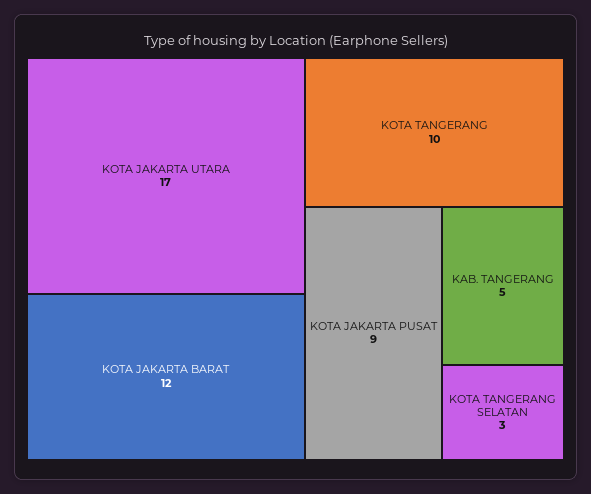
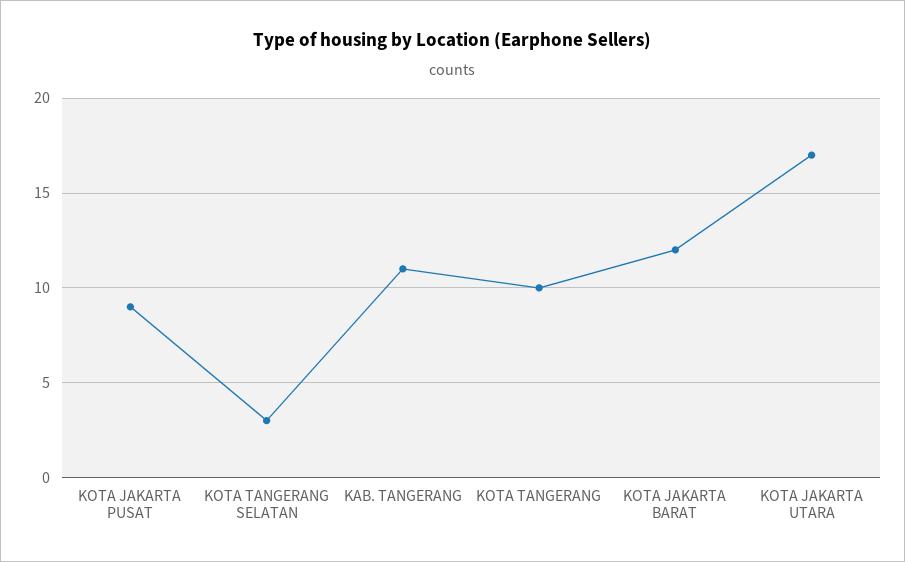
KAB. TANGERANG: 5 -> 11

